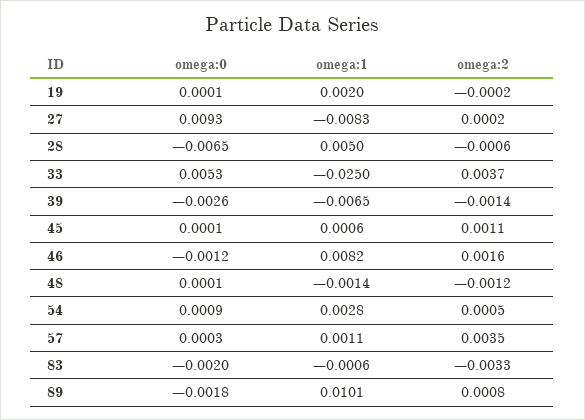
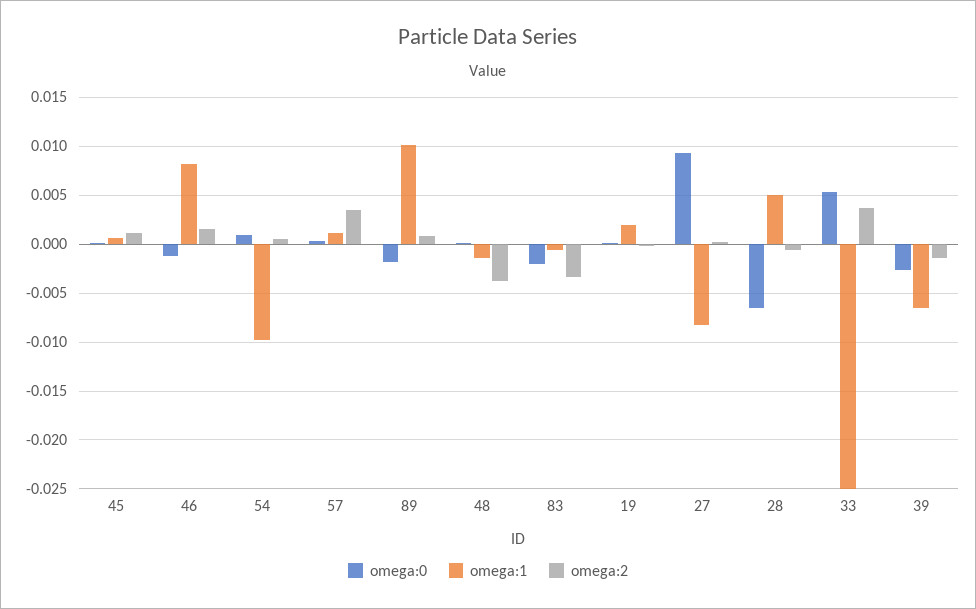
omega:2, 48: -0.0012 -> -0.004
omega:1, 54: 0.0028 -> -0.01

